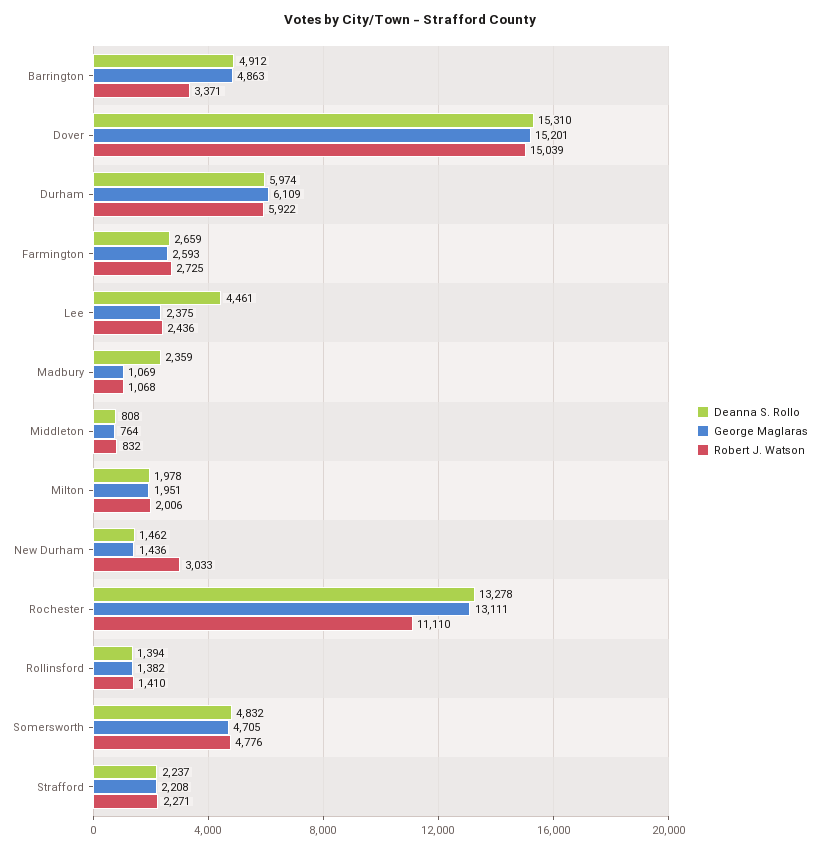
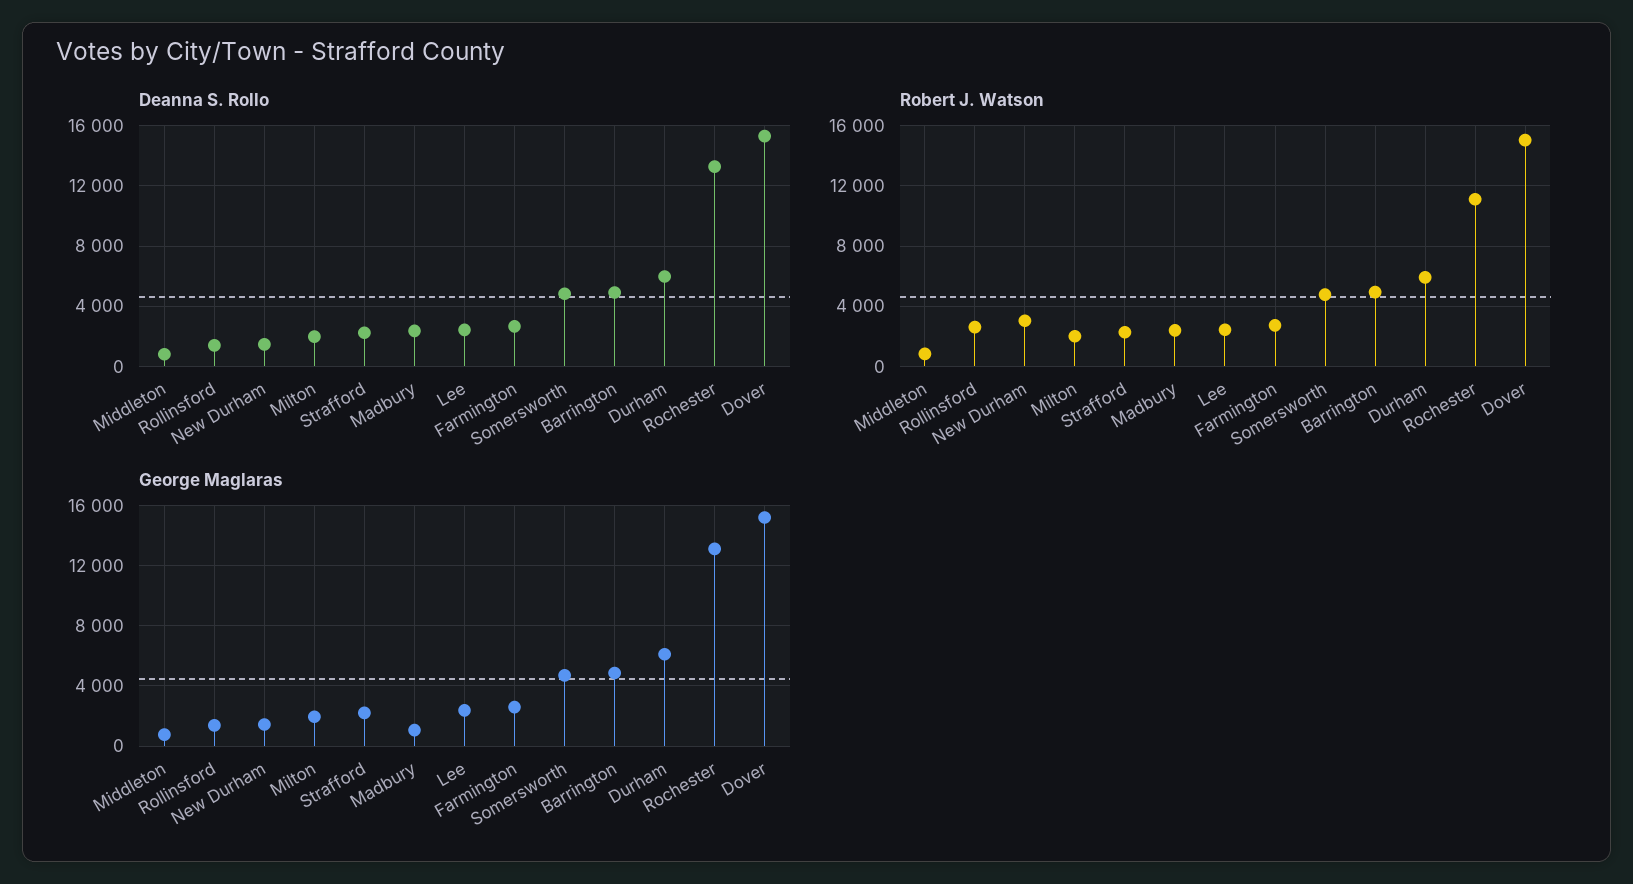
Robert J. Watson, Barrington: 3371 -> 5000
Deanna S. Rollo, Lee: 4461 -> 2500
Robert J. Watson, Madbury: 1068 -> 2500
Robert J. Watson, Rollinsford: 1410 -> 2500

